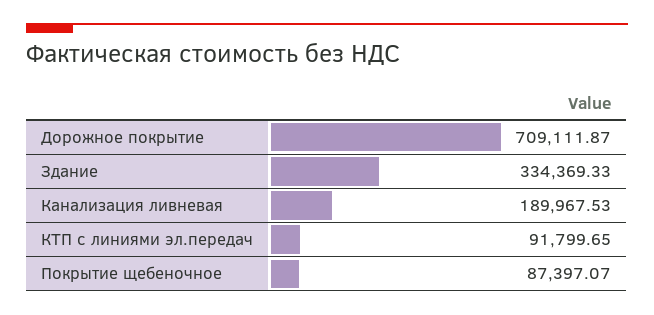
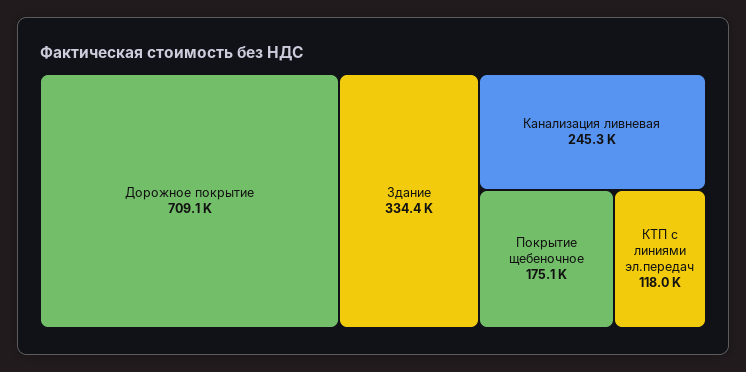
Канализация ливневая: 189967.53 -> 245300
КТП с линиями эл.передач: 91799.65 -> 118000
Покрытие щебеночное: 87397.07 -> 175100

